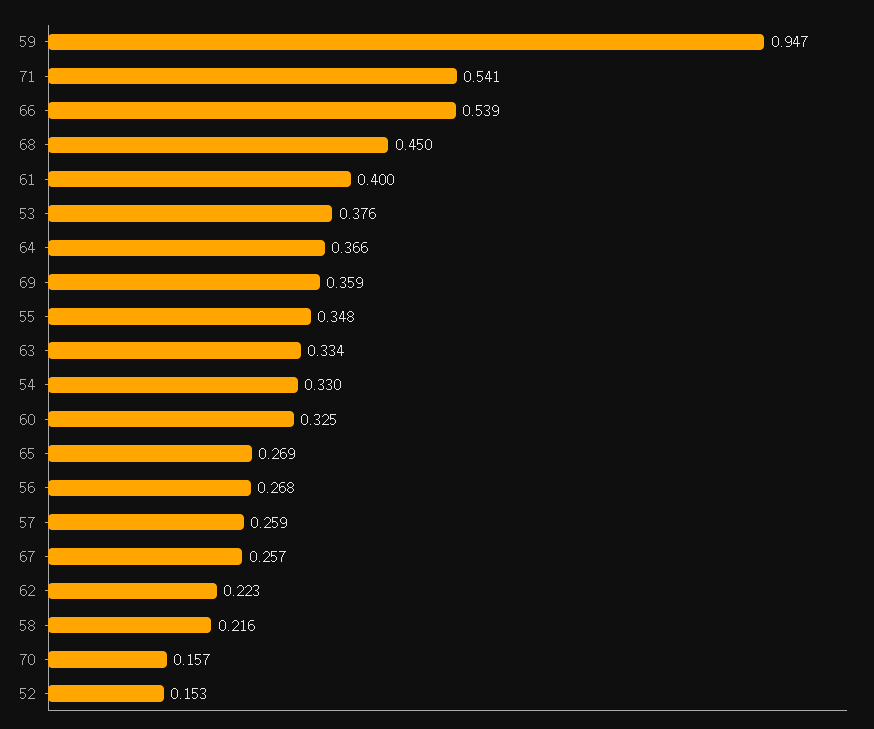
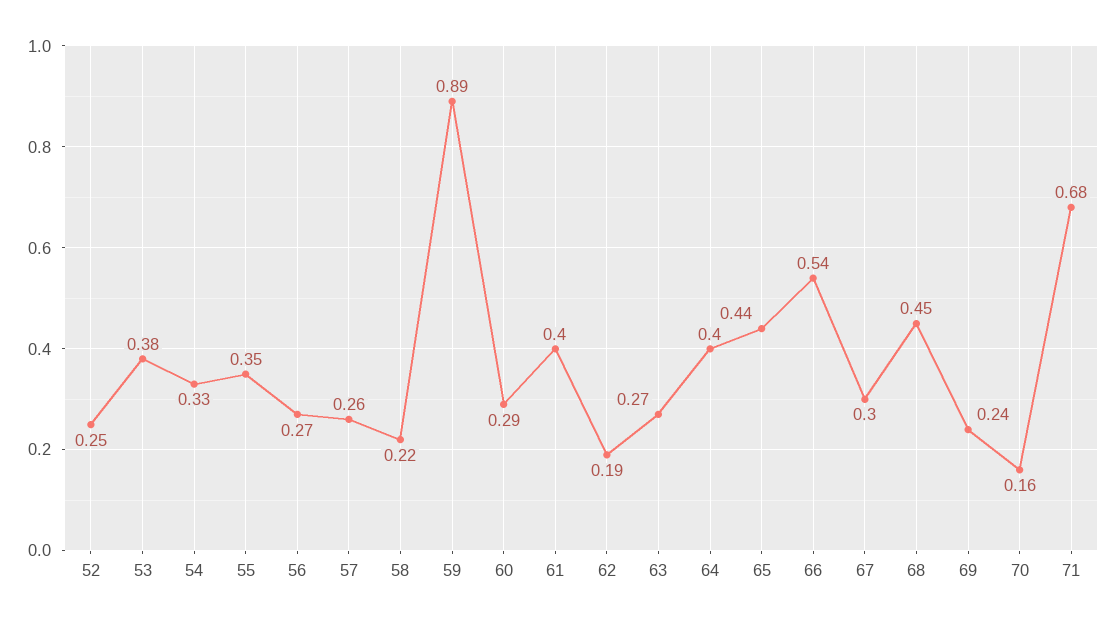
59: 0.947 -> 0.89
71: 0.541 -> 0.68
64: 0.366 -> 0.4
69: 0.359 -> 0.24
63: 0.334 -> 0.27
60: 0.325 -> 0.29
65: 0.269 -> 0.44
67: 0.257 -> 0.3
62: 0.223 -> 0.19
52: 0.153 -> 0.25

